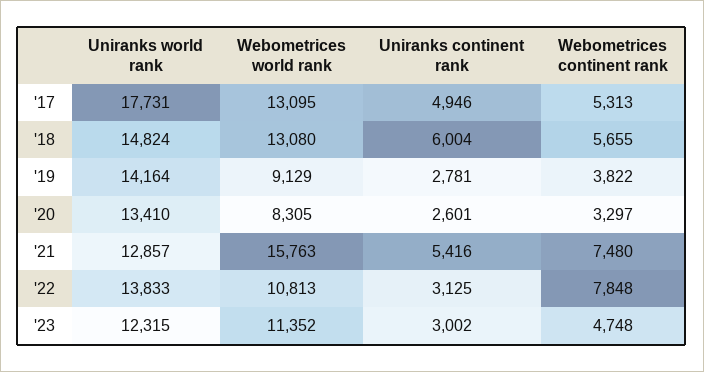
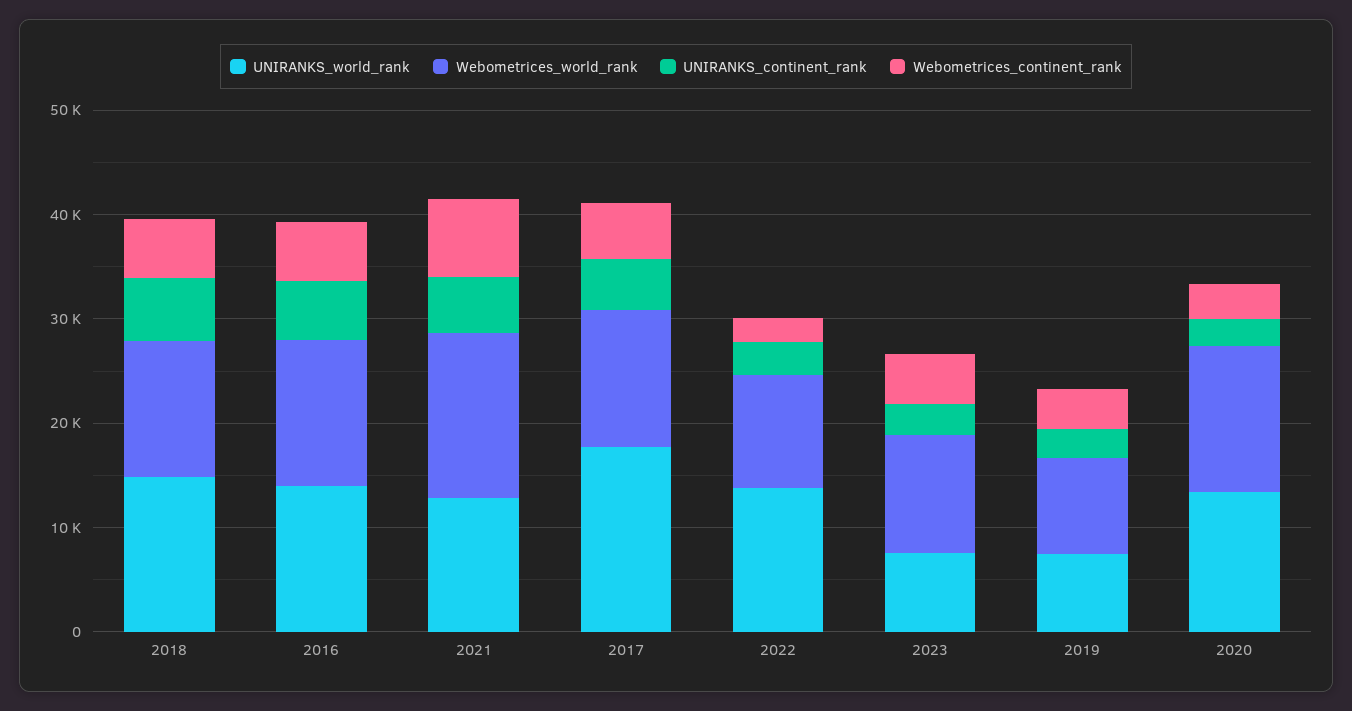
Uniranks world rank, '19: 14164 -> 8000
Webometrices world rank, '20: 8305 -> 14000
Webometrices continent rank, '22: 7848 -> 2000
Uniranks world rank, '23: 12315 -> 8000
Uniranks world rank, 2016: none -> 14000
Webometrices world rank, 2016: none -> 14000
Uniranks continent rank, 2016: none -> 6000
Webometrices continent rank, 2016: none -> 6000

